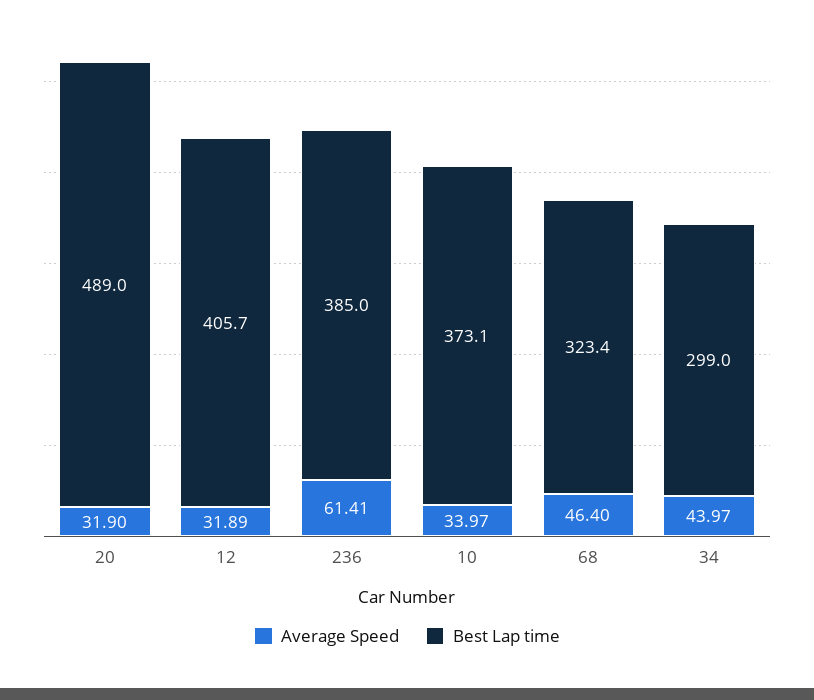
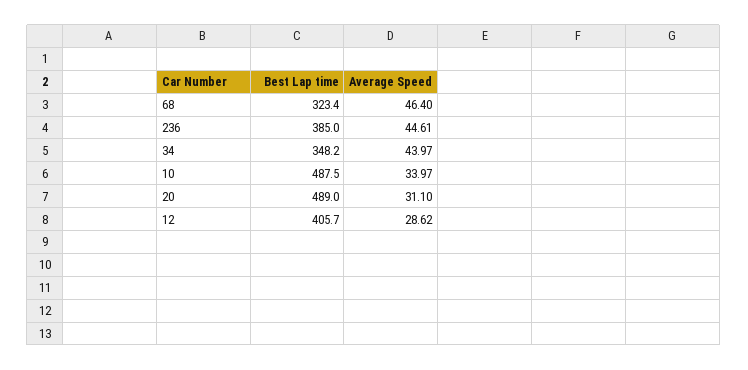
Average Speed, 20: 31.9 -> 31.1
Average Speed, 12: 31.89 -> 28.62
Average Speed, 236: 61.41 -> 44.61
Best Lap time, 10: 373.1 -> 487.5
Best Lap time, 34: 299 -> 348.2

